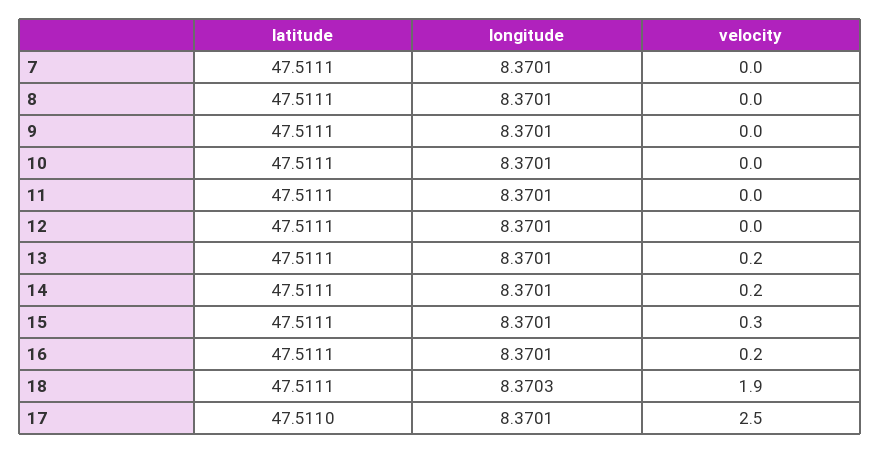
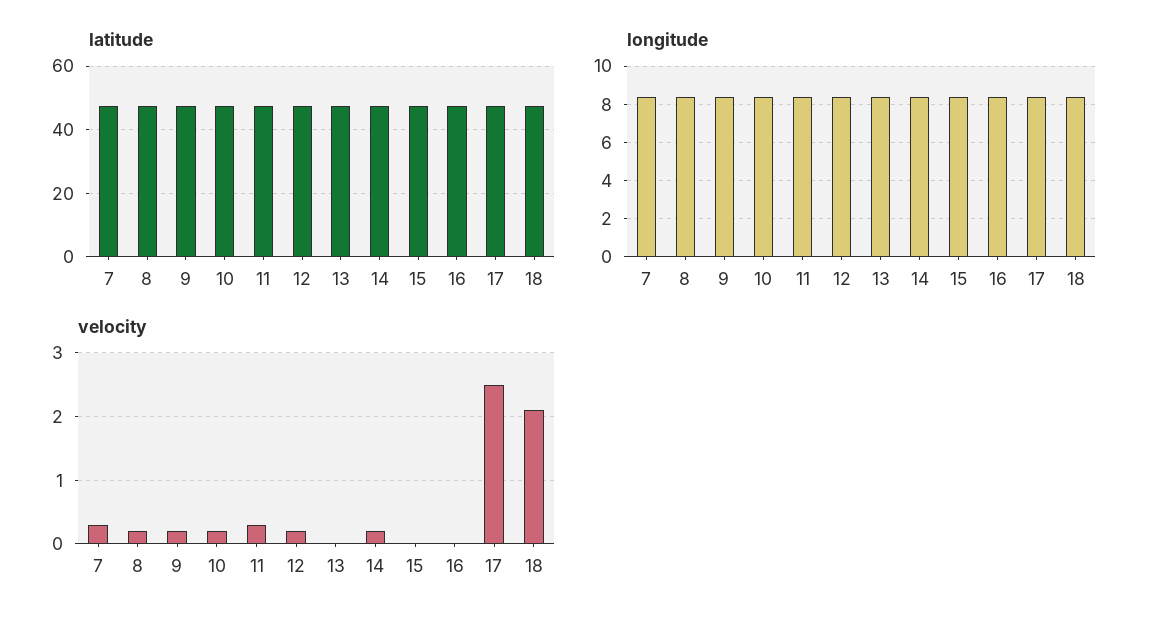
velocity, 7: 0 -> 0.3
velocity, 8: 0 -> 0.2
velocity, 9: 0 -> 0.2
velocity, 10: 0 -> 0.2
velocity, 11: 0 -> 0.3
velocity, 12: 0 -> 0.2
velocity, 13: 0.2 -> 0
velocity, 15: 0.3 -> 0
velocity, 16: 0.2 -> 0
velocity, 18: 1.9 -> 2.1

